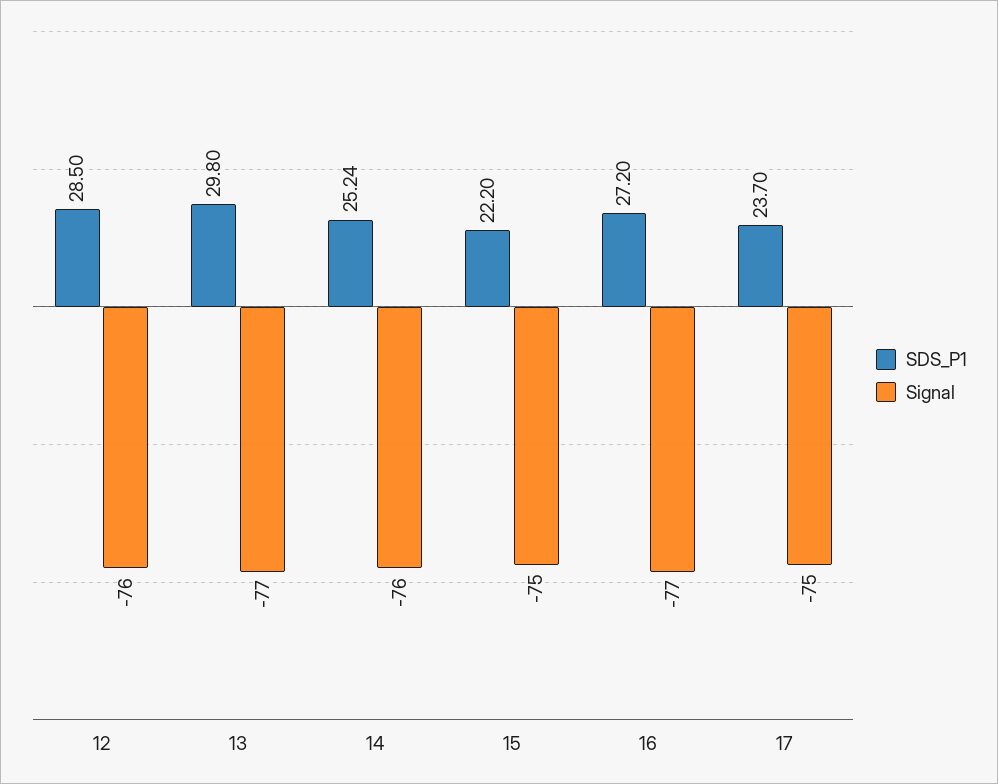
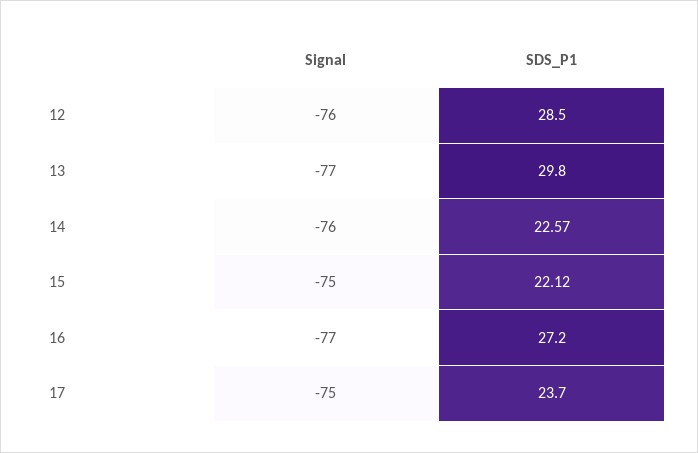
SDS_P1, 14: 25.24 -> 22.57
SDS_P1, 15: 22.2 -> 22.12

